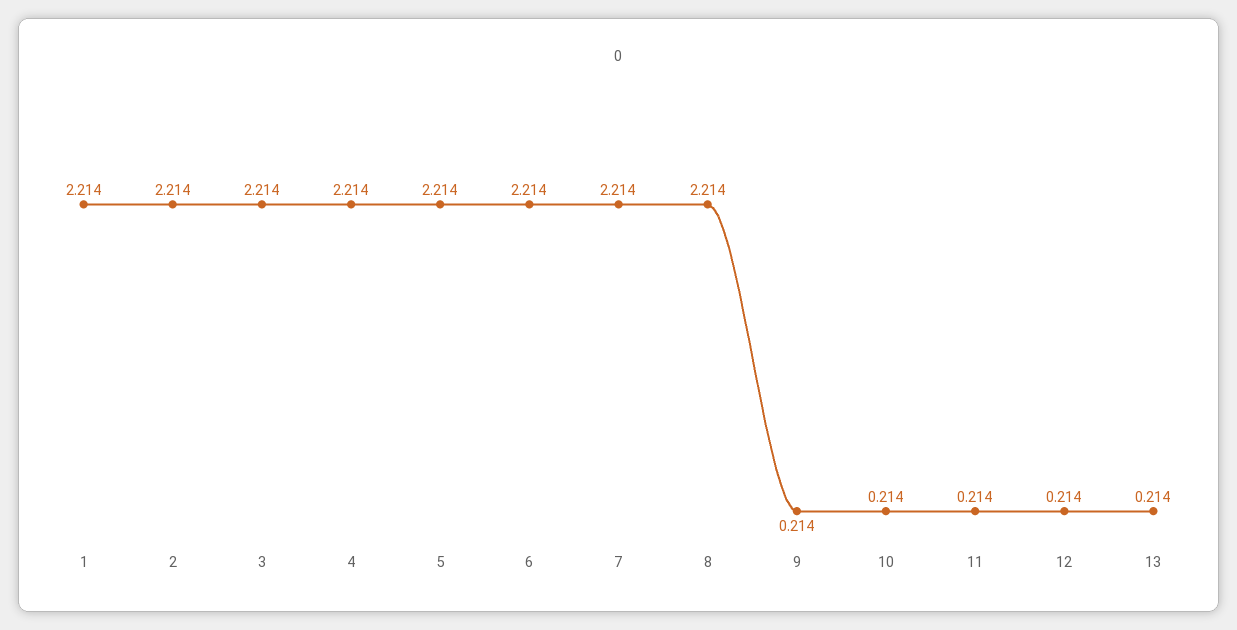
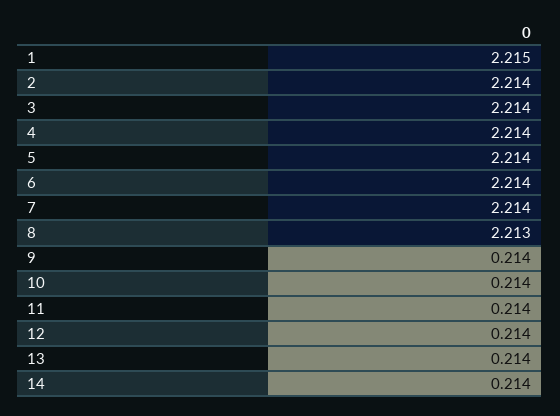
1: 2.214 -> 2.215
8: 2.214 -> 2.213
14: none -> 0.214

